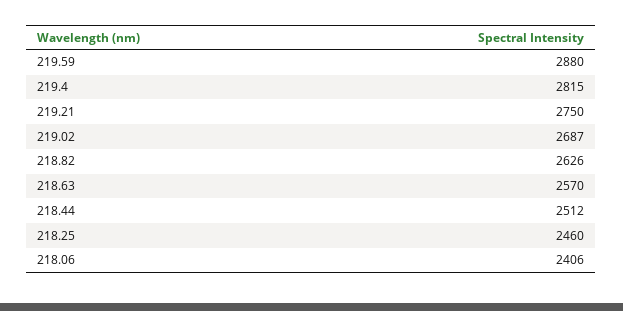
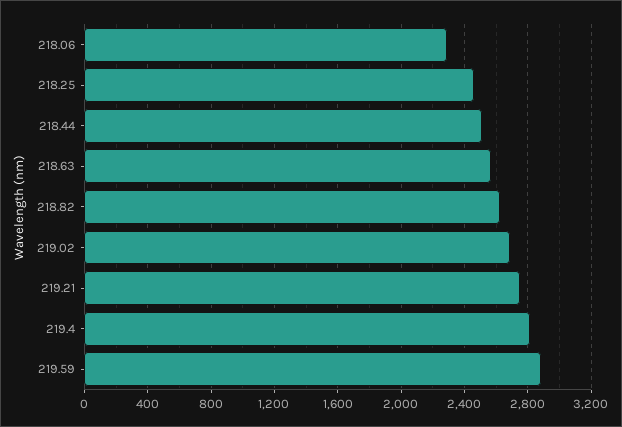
218.06: 2406 -> 2300

